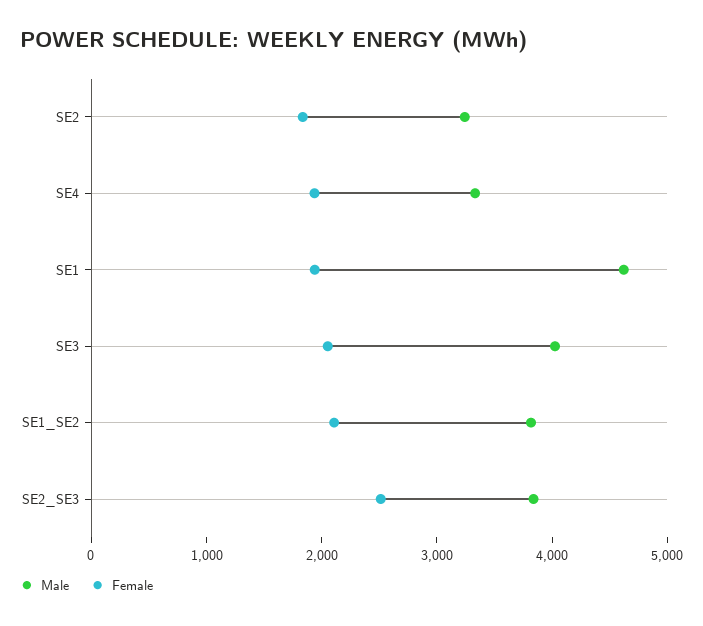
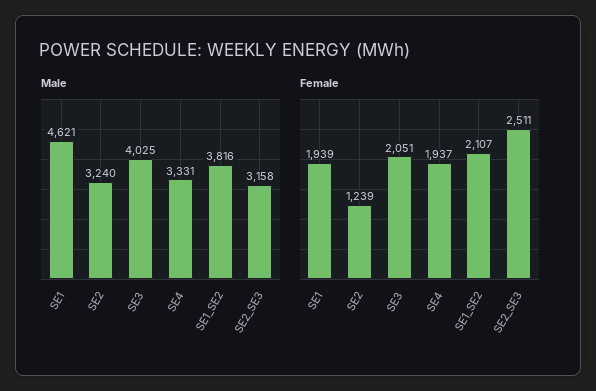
Female, SE2: 1800 -> 1239
Male, SE2_SE3: 3800 -> 3158

